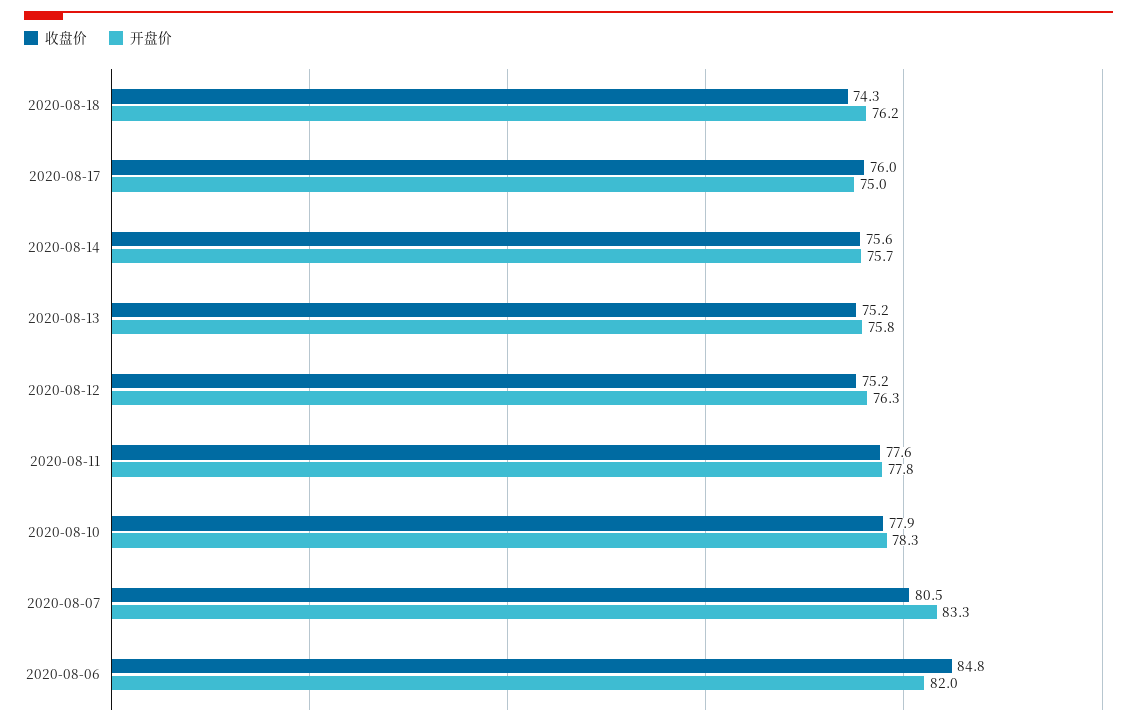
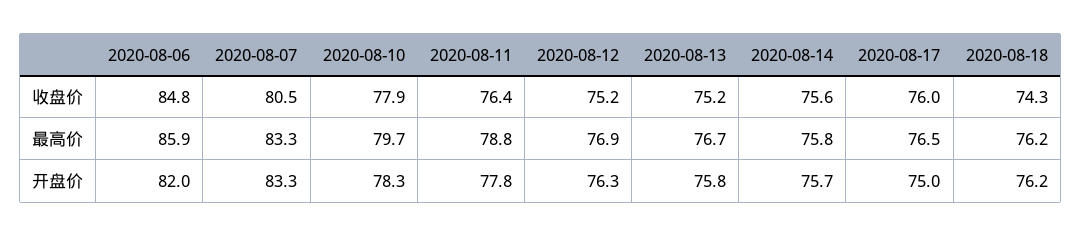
收盘价, 2020-08-11: 77.6 -> 76.4
最高价, 2020-08-06: none -> 85.9
最高价, 2020-08-07: none -> 83.3
最高价, 2020-08-10: none -> 79.7
最高价, 2020-08-11: none -> 78.8
最高价, 2020-08-12: none -> 76.9
最高价, 2020-08-13: none -> 76.7
最高价, 2020-08-14: none -> 75.8
最高价, 2020-08-17: none -> 76.5
最高价, 2020-08-18: none -> 76.2

